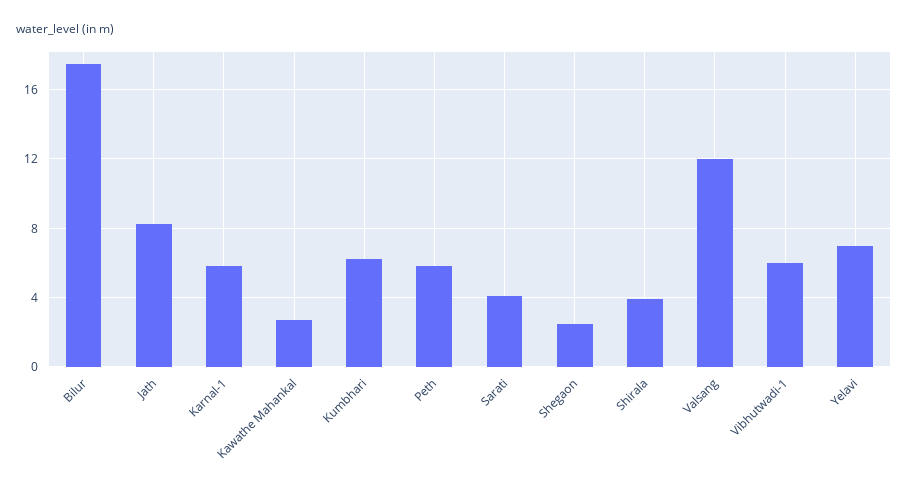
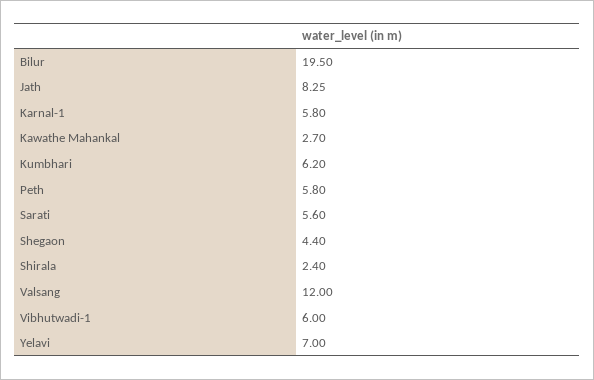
Bilur: 17.5 -> 19.5
Sarati: 4 -> 5.6
Shegaon: 2.5 -> 4.4
Shirala: 4 -> 2.4

